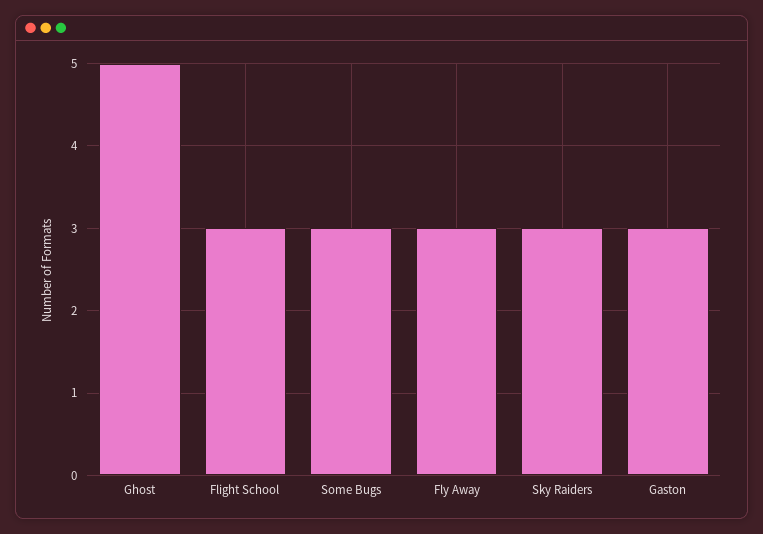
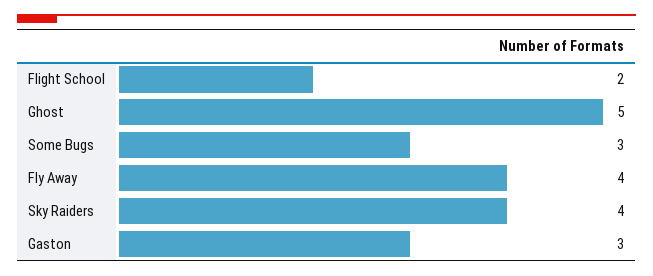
Flight School: 3 -> 2
Fly Away: 3 -> 4
Sky Raiders: 3 -> 4

